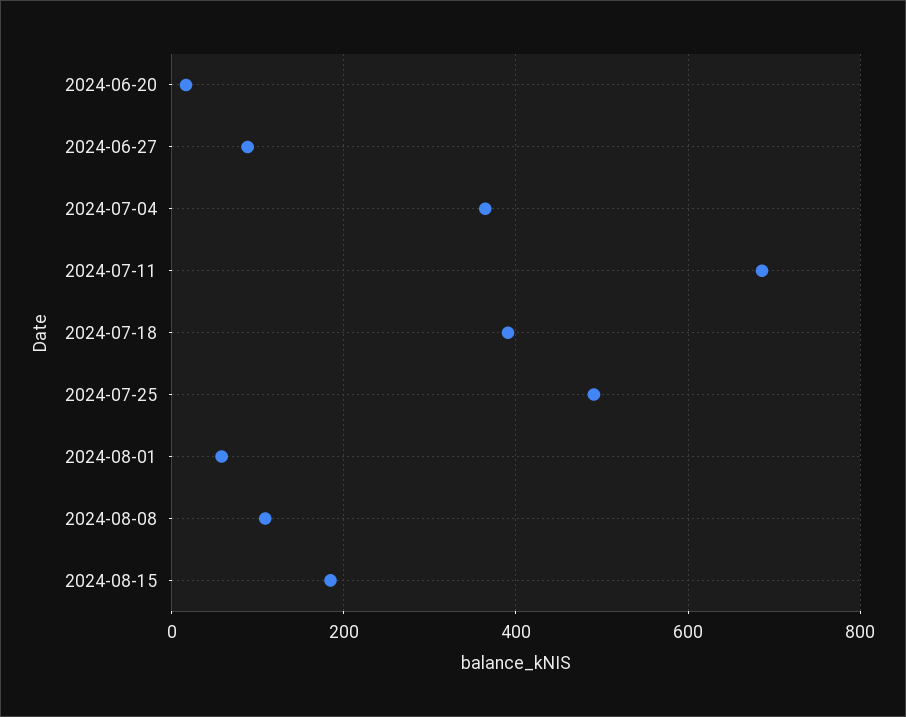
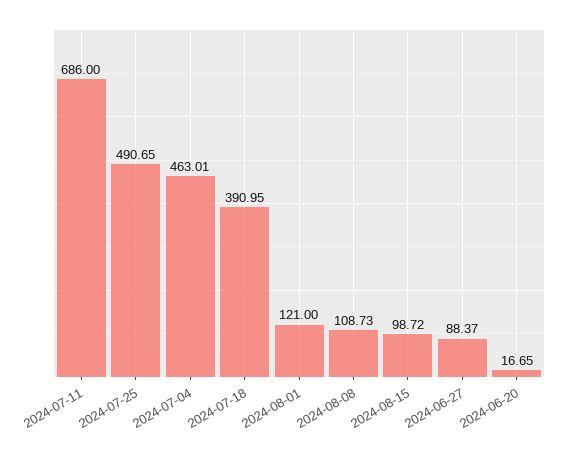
2024-07-04: 360 -> 463.01
2024-08-01: 60 -> 121
2024-08-15: 180 -> 98.72

